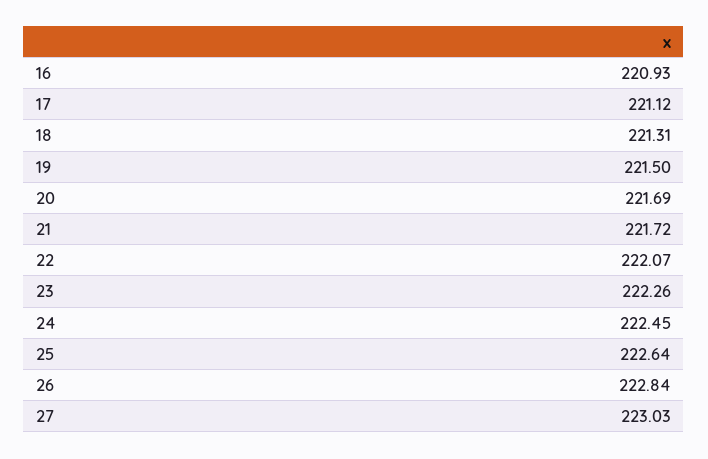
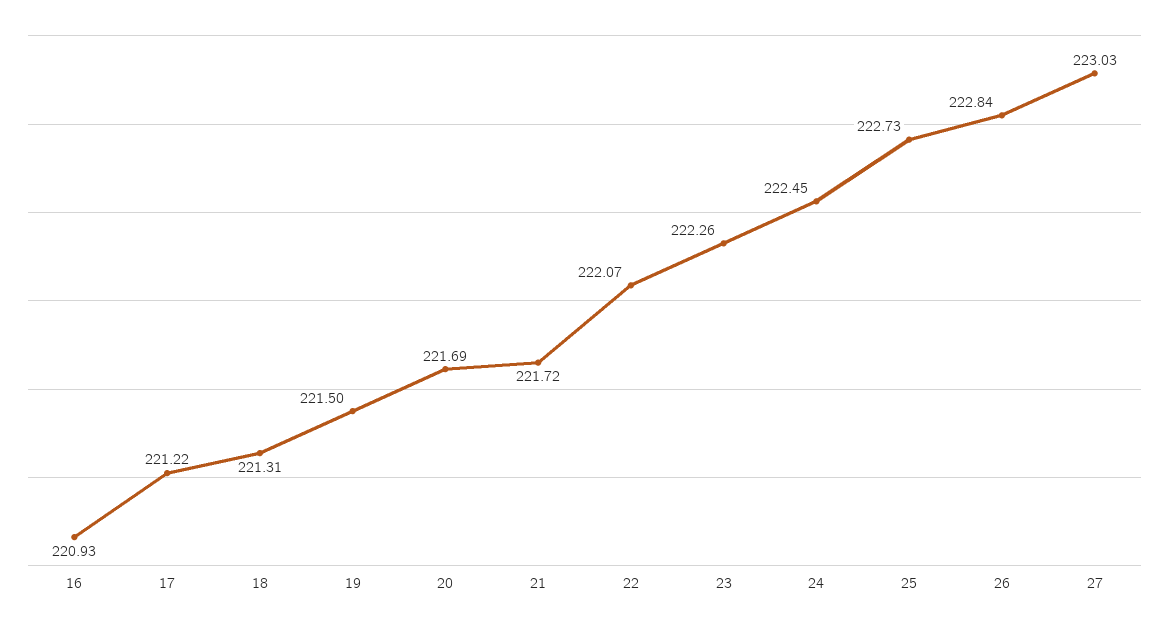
17: 221.12 -> 221.22
25: 222.64 -> 222.73

